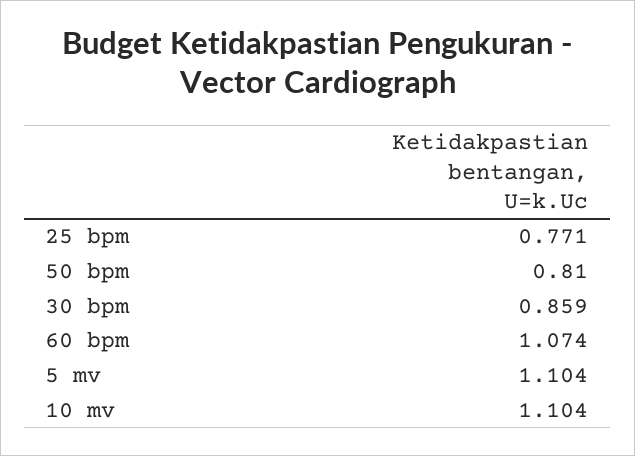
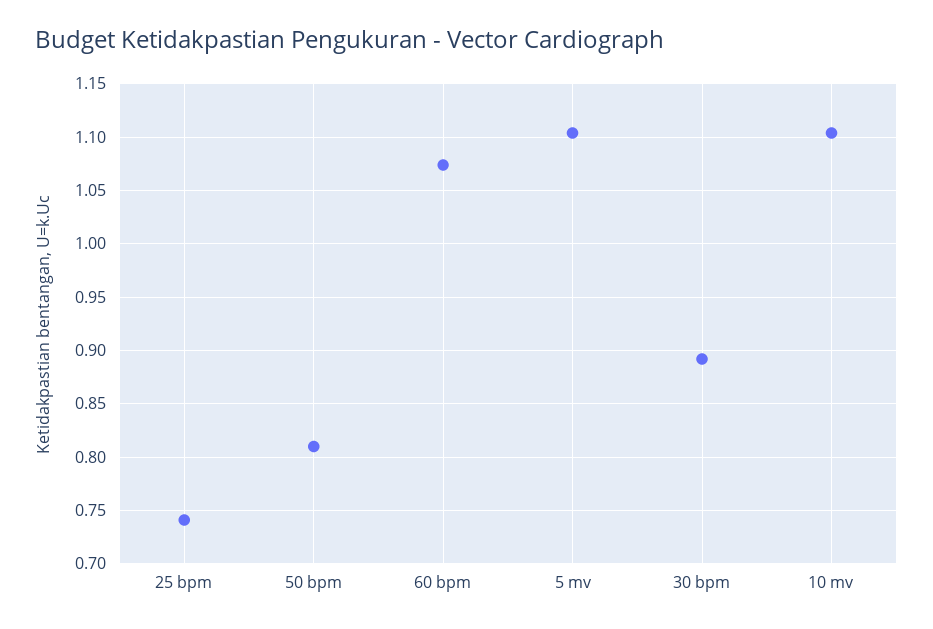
25 bpm: 0.771 -> 0.74
30 bpm: 0.859 -> 0.89

